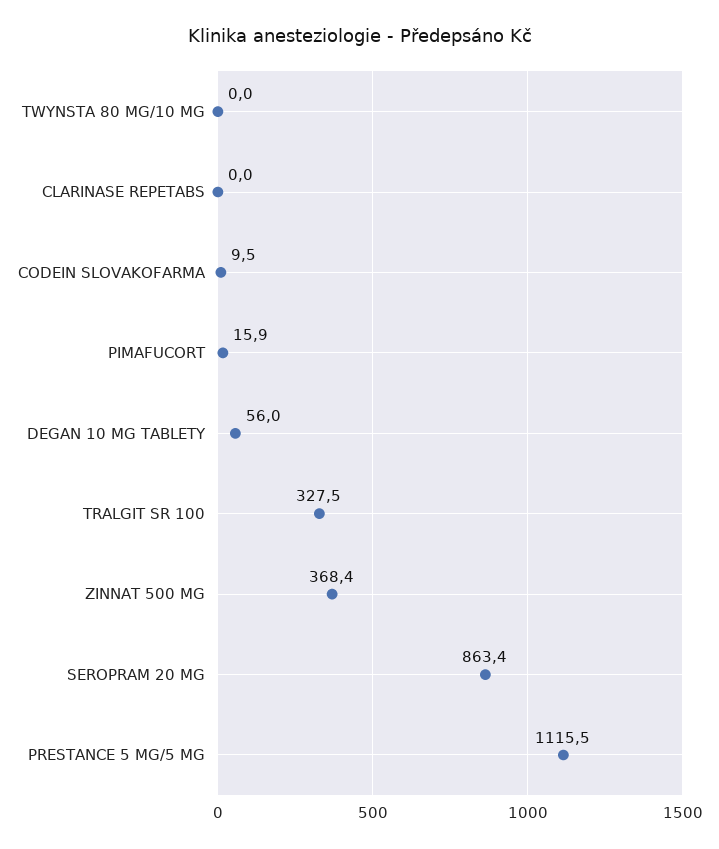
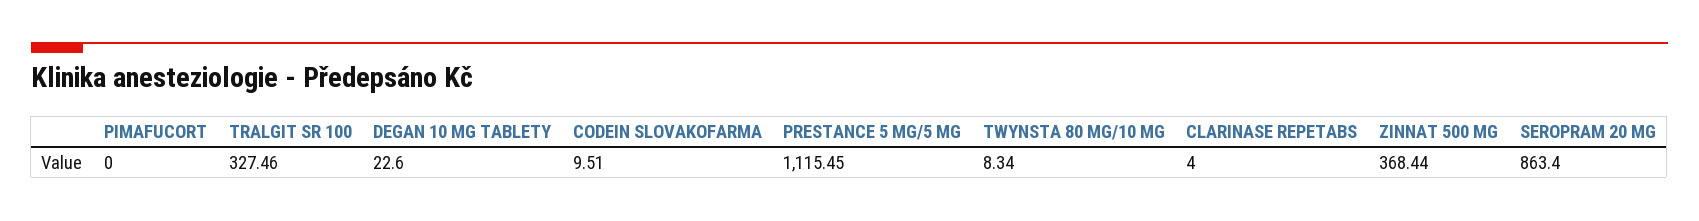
TWYNSTA 80 MG/10 MG: 0 -> 8.34
CLARINASE REPETABS: 0 -> 4
PIMAFUCORT: 15.9 -> 0
DEGAN 10 MG TABLETY: 56 -> 22.6

